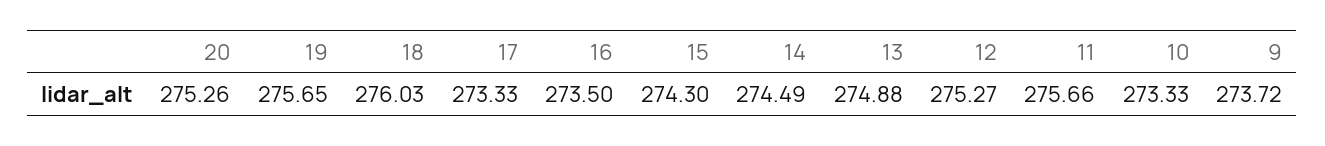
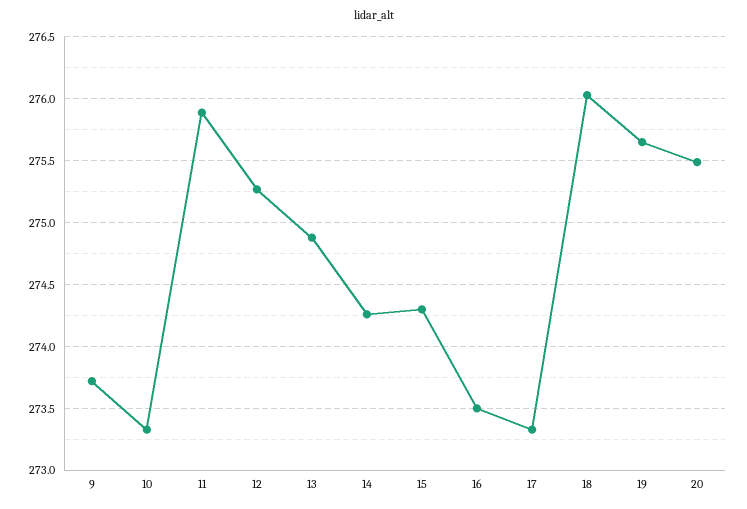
20: 275.26 -> 275.5
14: 274.49 -> 274.25
11: 275.66 -> 275.9

